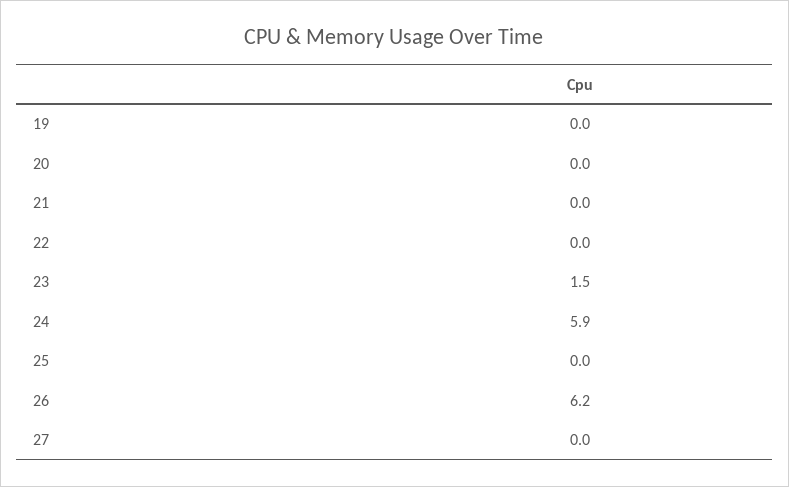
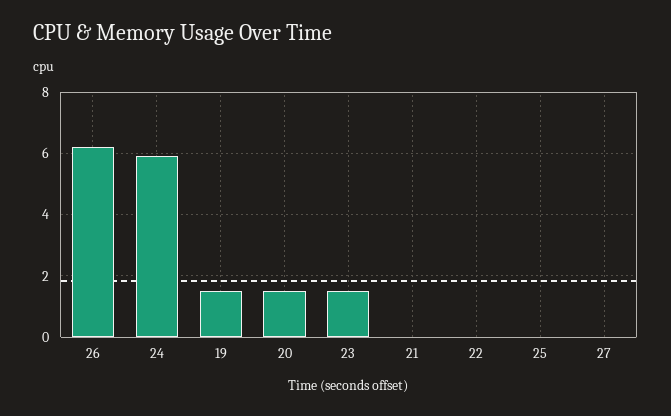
19: 0 -> 1.5
20: 0 -> 1.5

